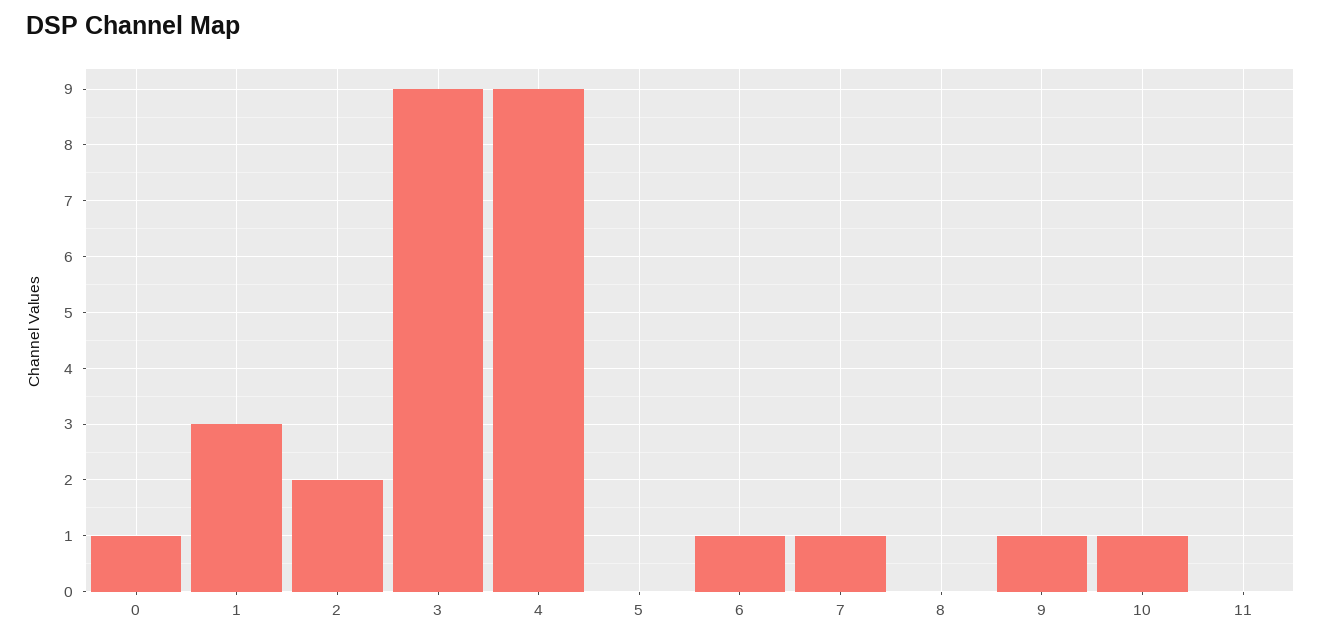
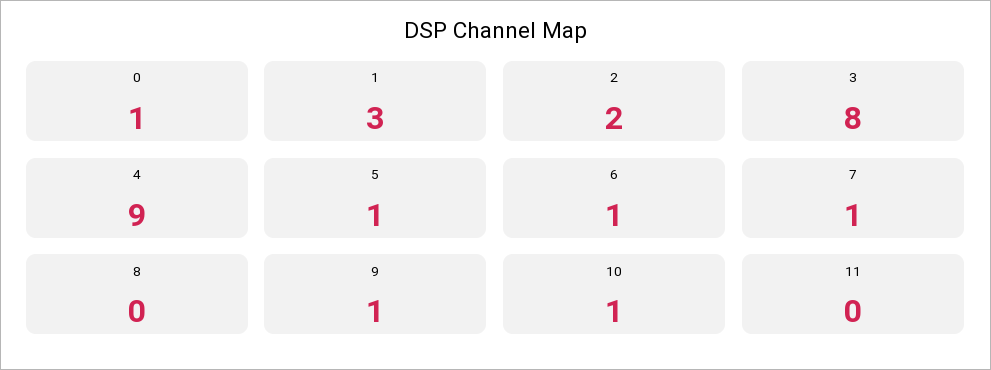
3: 9 -> 8
5: 0 -> 1

